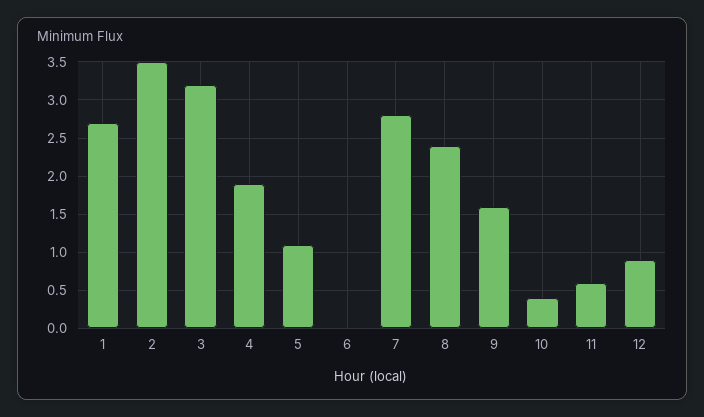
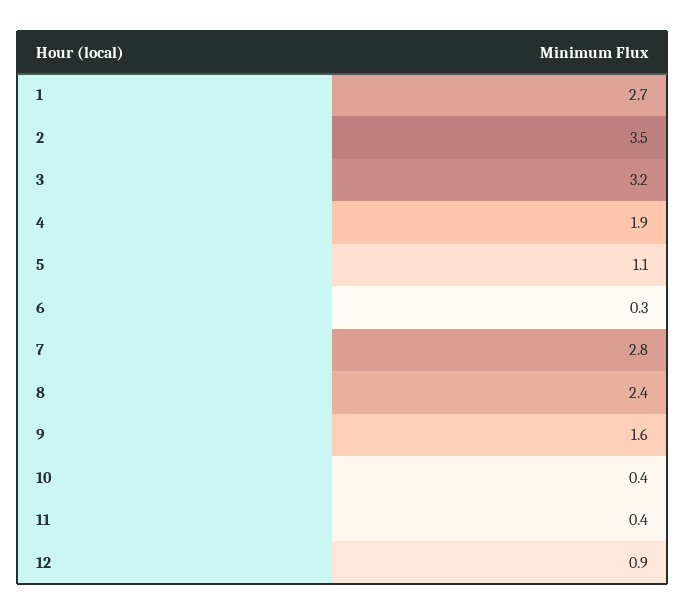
6: 0 -> 0.3
11: 0.6 -> 0.4

